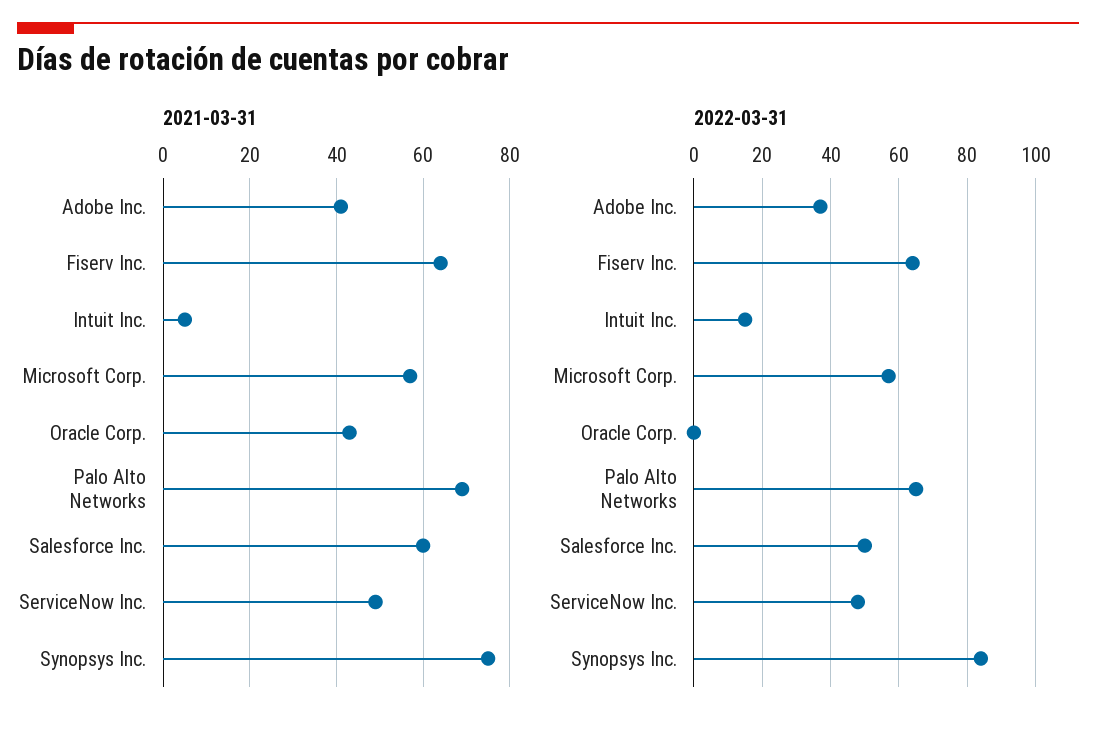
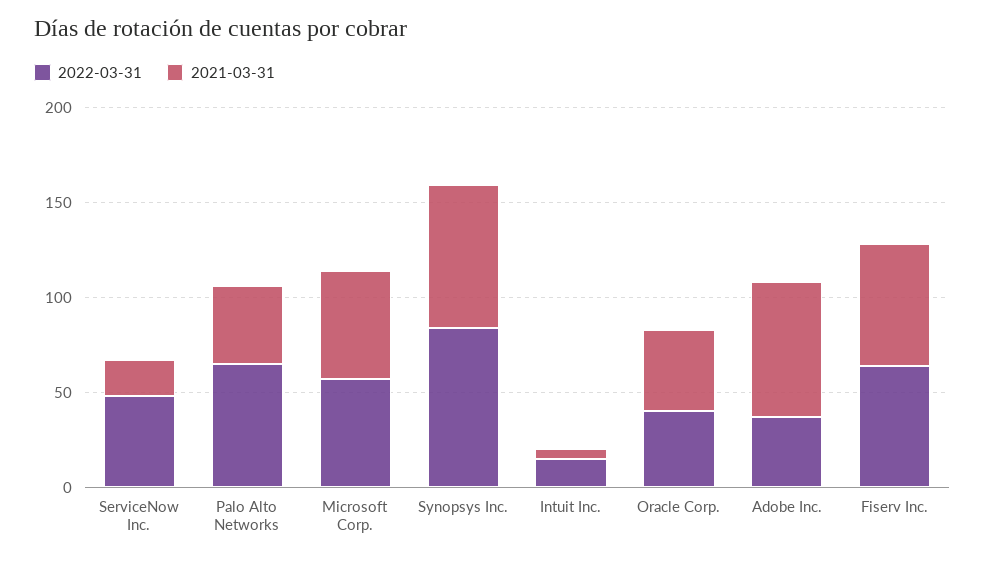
2021-03-31, Adobe Inc.: 40 -> 70
2021-03-31, Palo Alto Networks: 70 -> 40
2021-03-31, Salesforce Inc.: 60 -> none
2021-03-31, ServiceNow Inc.: 50 -> 20
2022-03-31, Oracle Corp.: 0 -> 40
2022-03-31, Salesforce Inc.: 50 -> none

